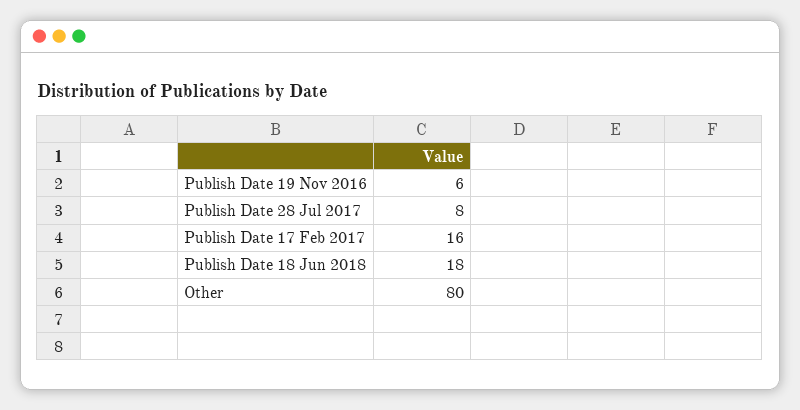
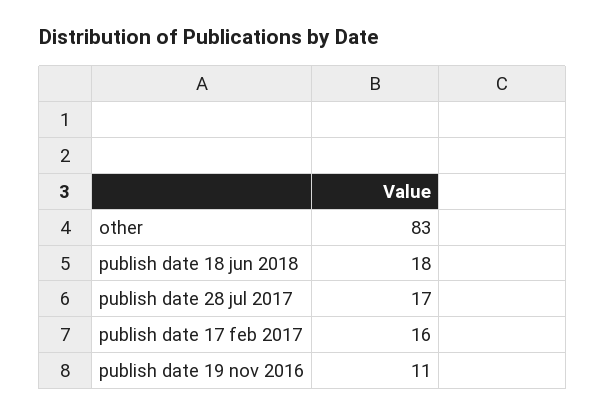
Publish Date 19 Nov 2016: 6 -> 11
Publish Date 28 Jul 2017: 8 -> 17
Other: 80 -> 83

